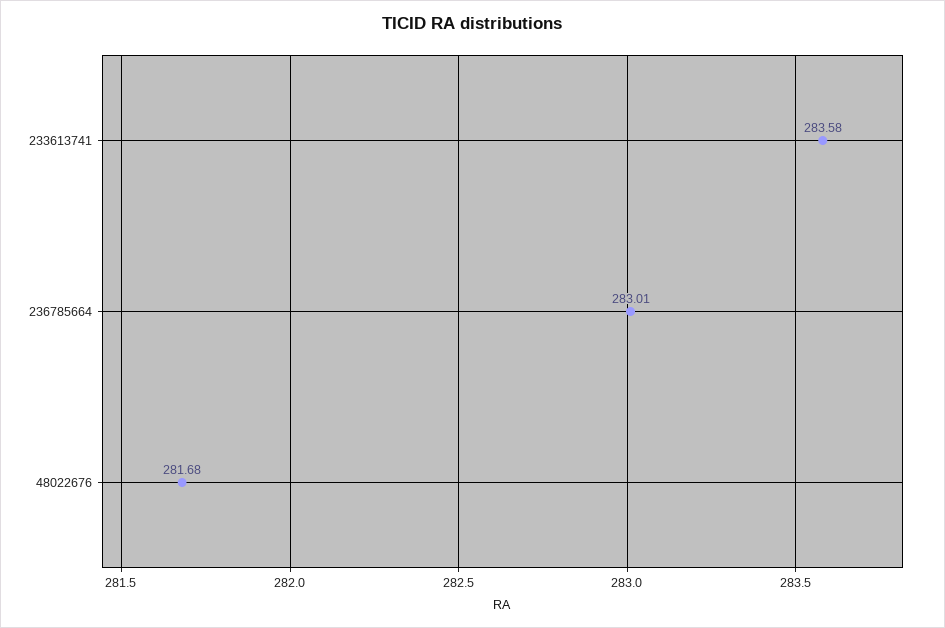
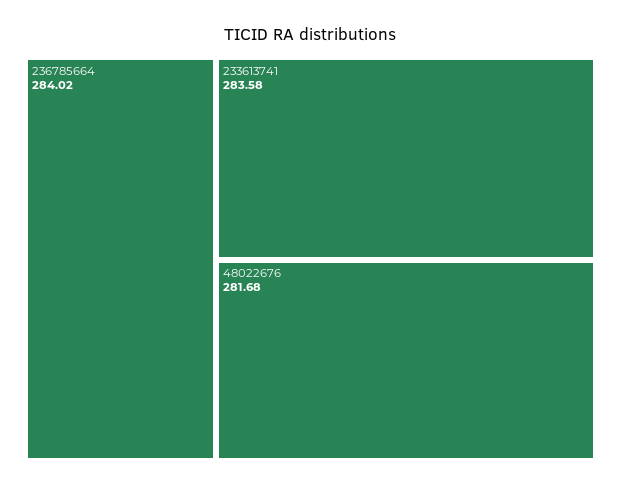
236785664: 283.01 -> 284.02

